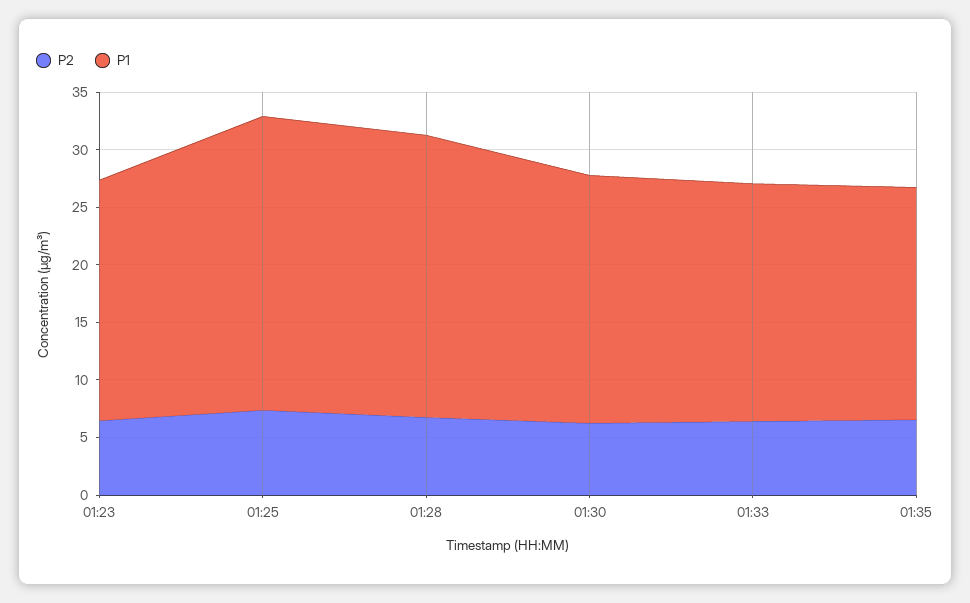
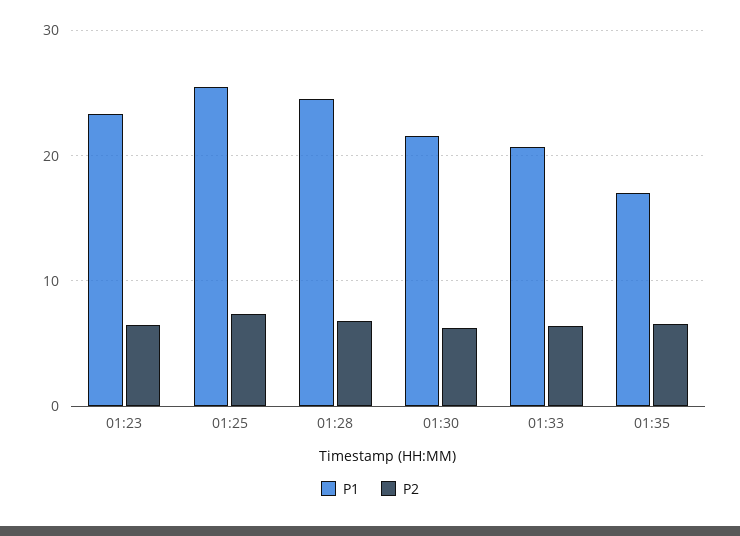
P1, 01:23: 21 -> 23
P1, 01:35: 20 -> 17

